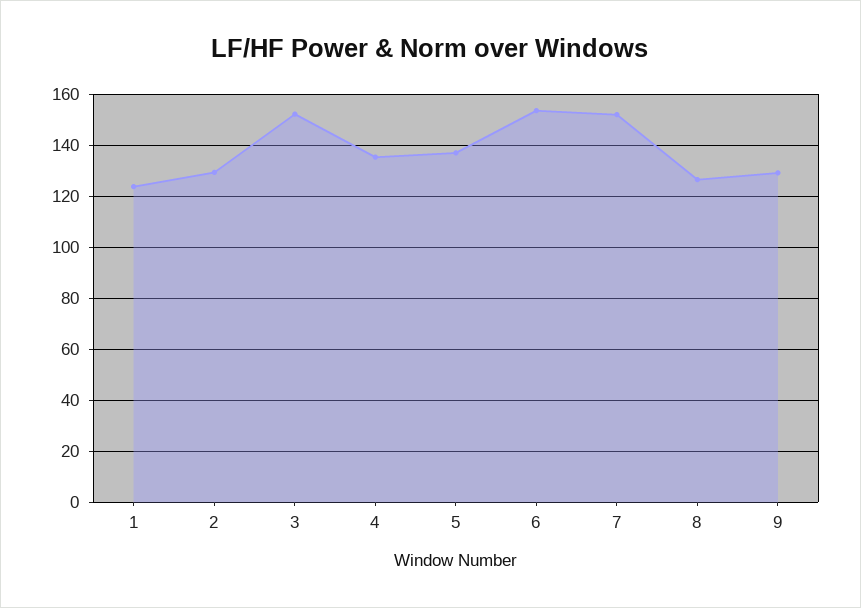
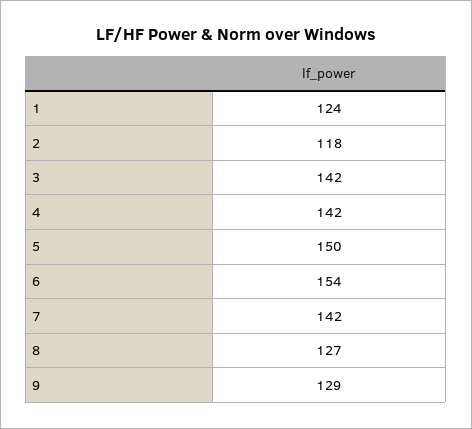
2: 130 -> 118
3: 152.5 -> 142
4: 135 -> 142
5: 137.5 -> 150
7: 152.5 -> 142

